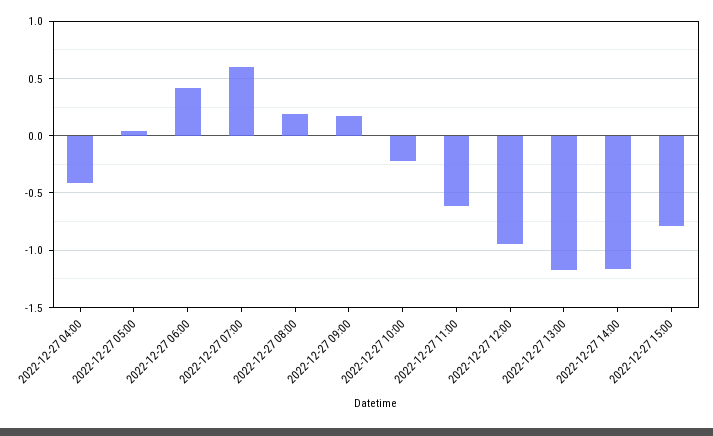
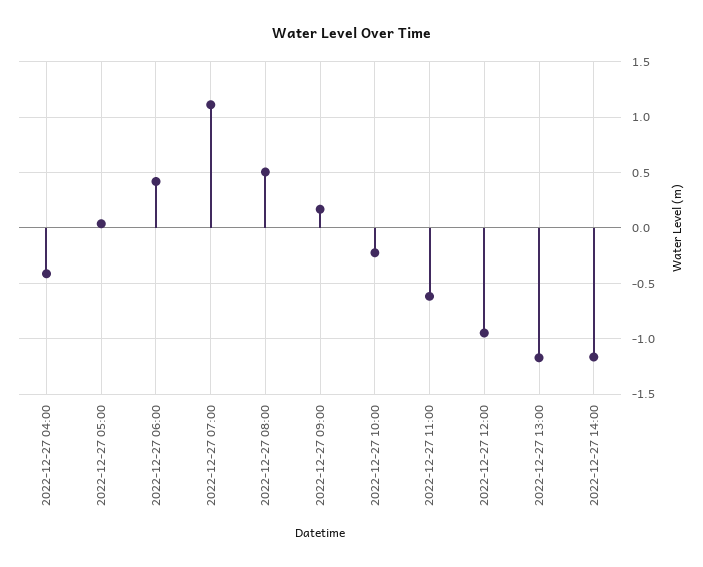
2022-12-27 07:00: 0.6 -> 1.1
2022-12-27 08:00: 0.2 -> 0.5
2022-12-27 15:00: -0.8 -> none

